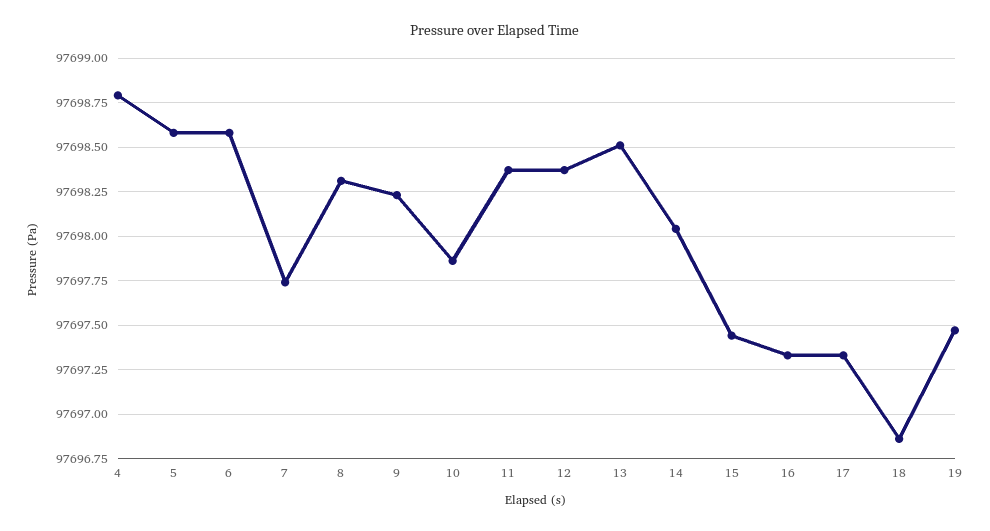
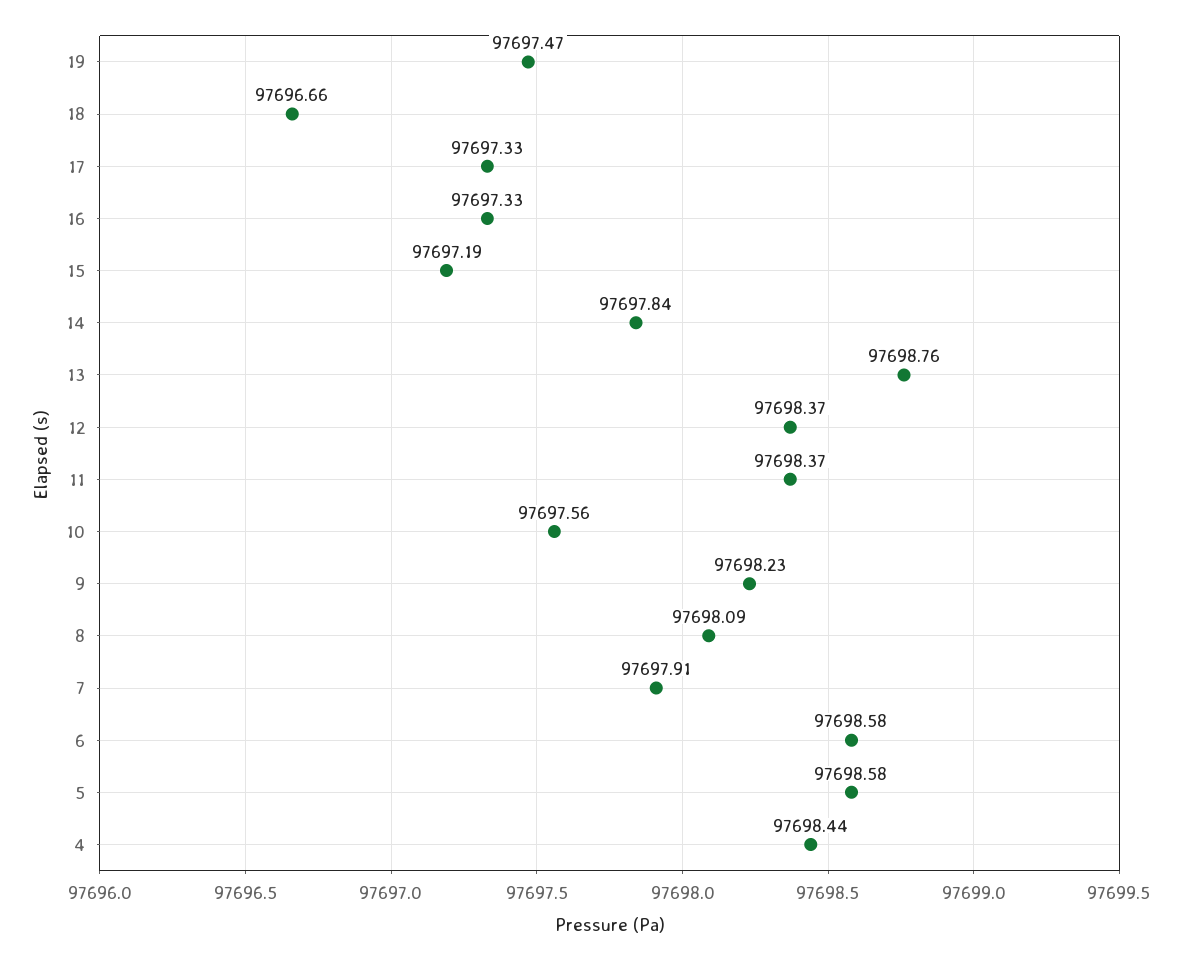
4: 97698.8 -> 97698.44
7: 97697.75 -> 97697.91
8: 97698.3 -> 97698.09
10: 97697.85 -> 97697.56
13: 97698.5 -> 97698.76
14: 97698.05 -> 97697.84
15: 97697.45 -> 97697.19
18: 97696.85 -> 97696.66

